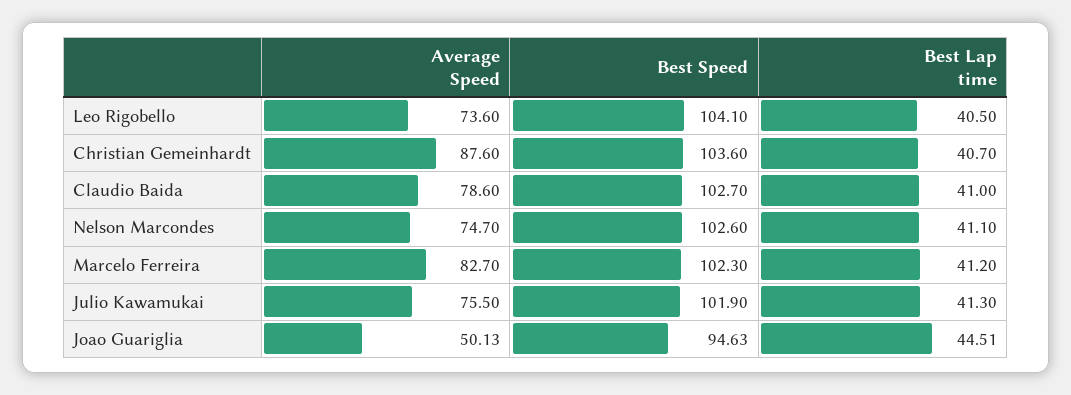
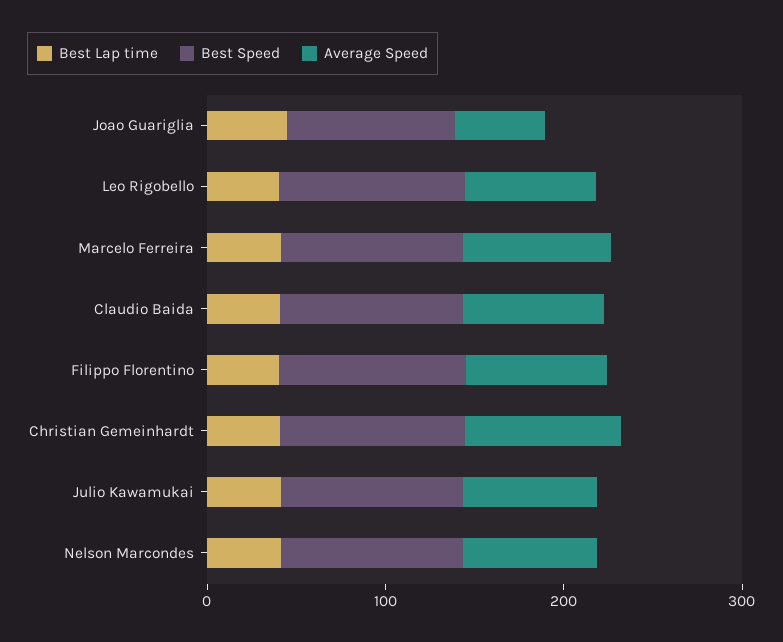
Best Lap time, Filippo Florentino: none -> 40
Best Speed, Filippo Florentino: none -> 100
Average Speed, Filippo Florentino: none -> 80

